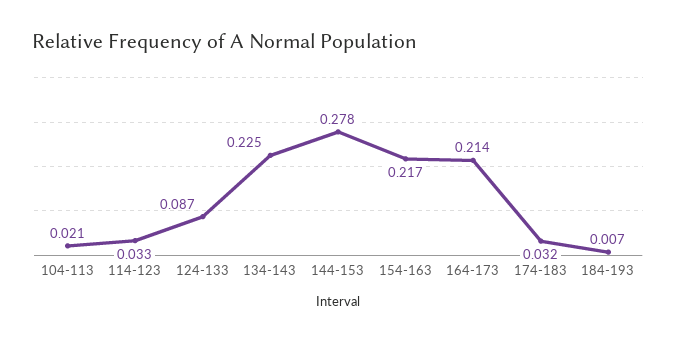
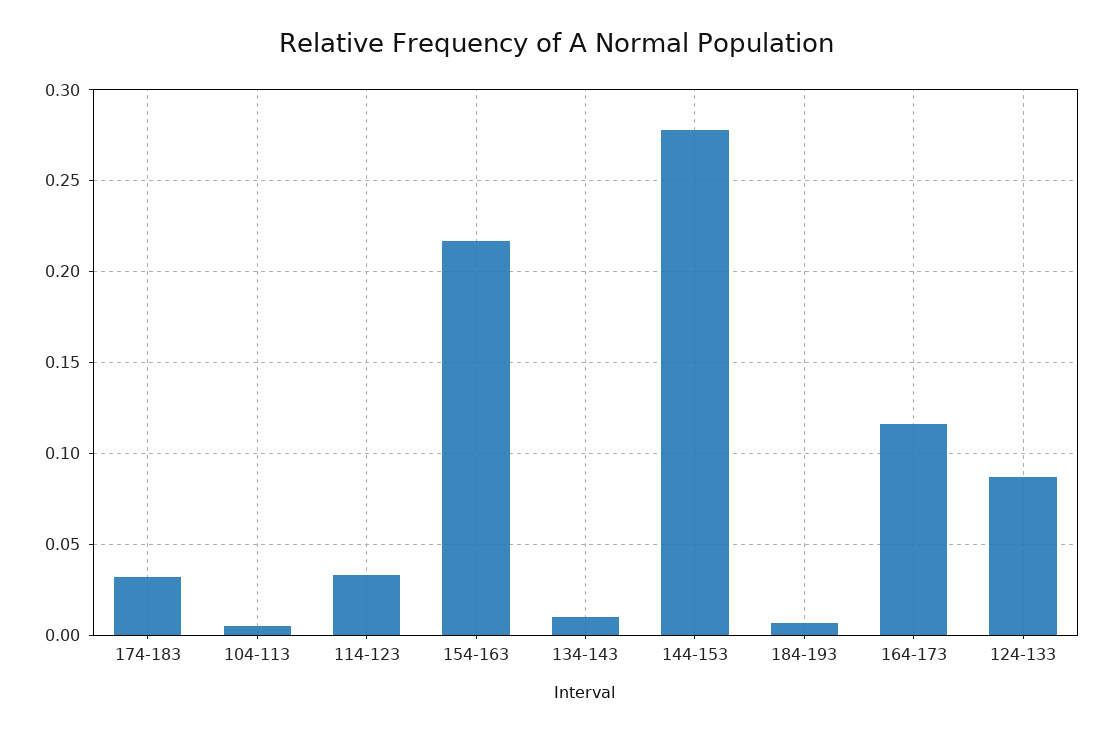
104-113: 0.021 -> 0.005
134-143: 0.225 -> 0.01
164-173: 0.214 -> 0.115

